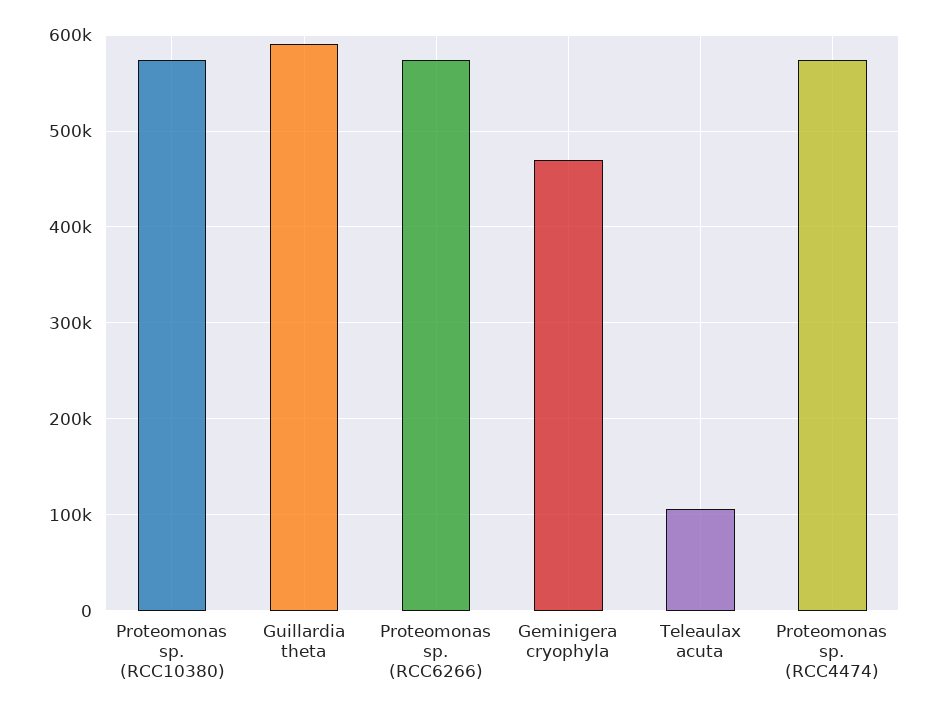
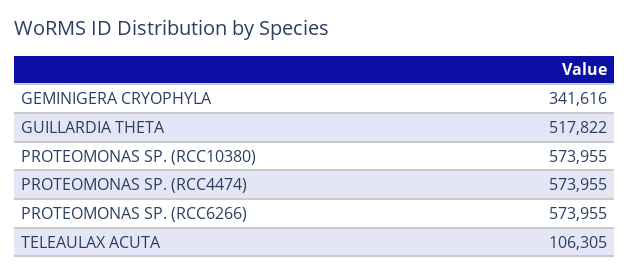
Guillardia theta: 590000 -> 517822
Geminigera cryophyla: 470000 -> 341616

